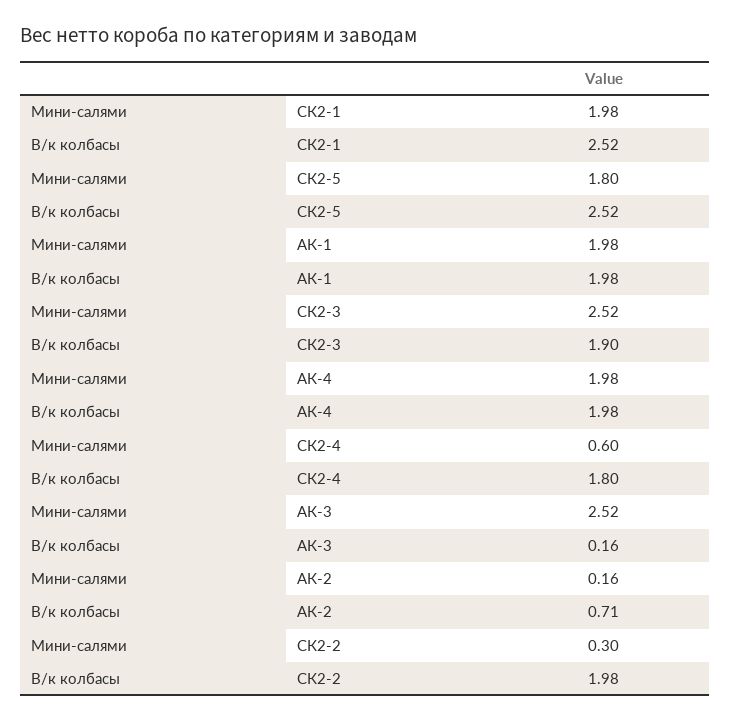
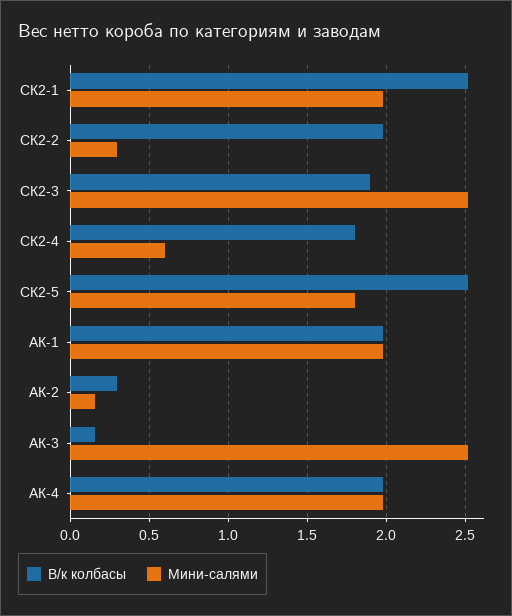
В/к колбасы, АК-2: 0.71 -> 0.3

